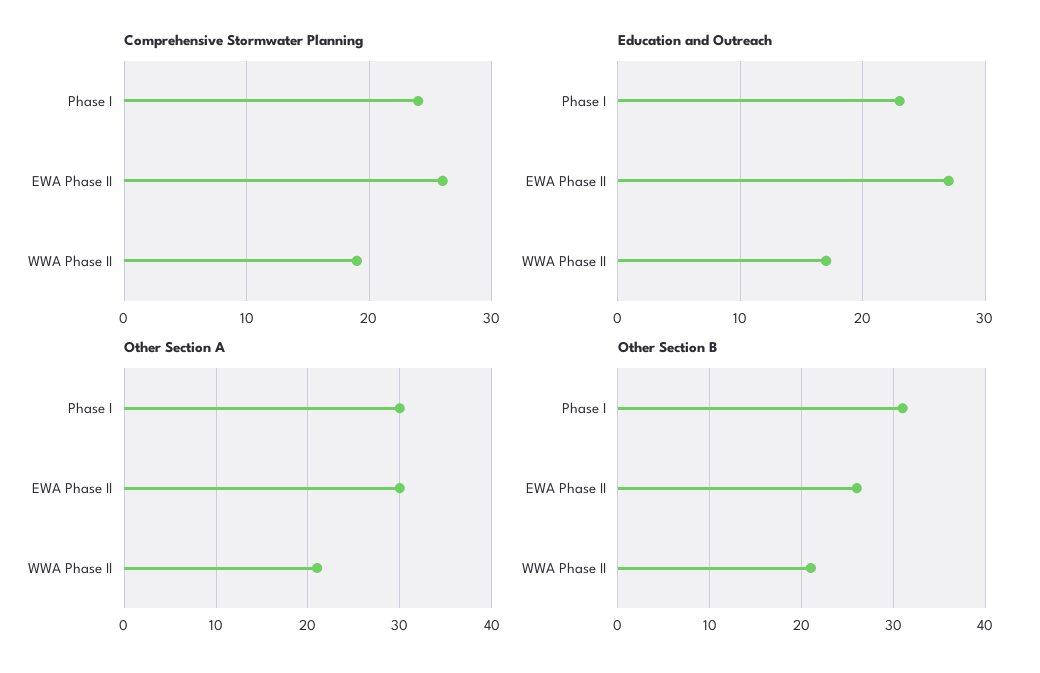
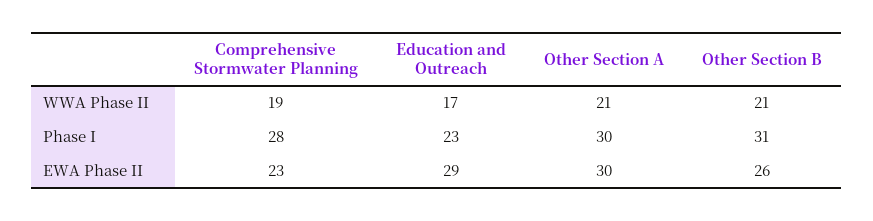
Comprehensive Stormwater Planning, Phase I: 24 -> 28
Comprehensive Stormwater Planning, EWA Phase II: 26 -> 23
Education and Outreach, EWA Phase II: 27 -> 29

